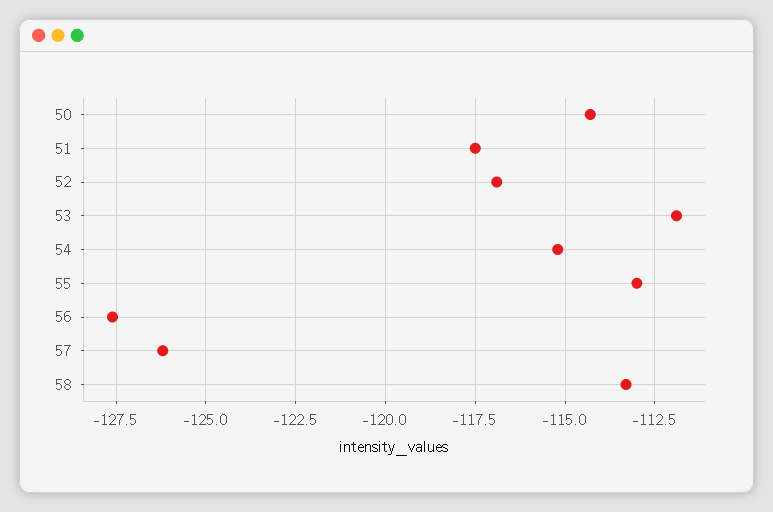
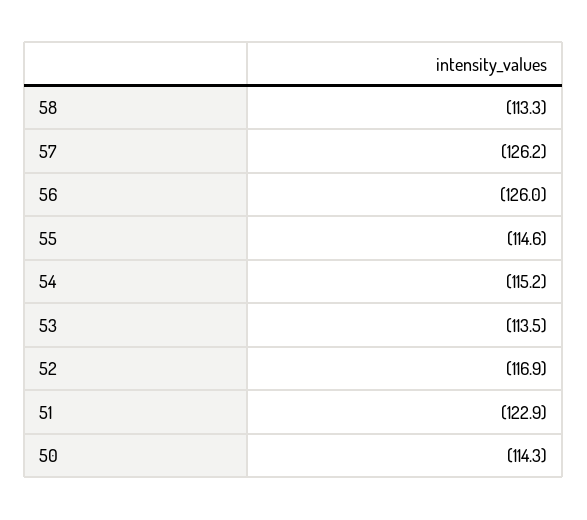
51: -117.5 -> -122.9
53: -112 -> -113.5
55: -113 -> -114.6
56: -127.5 -> -126

